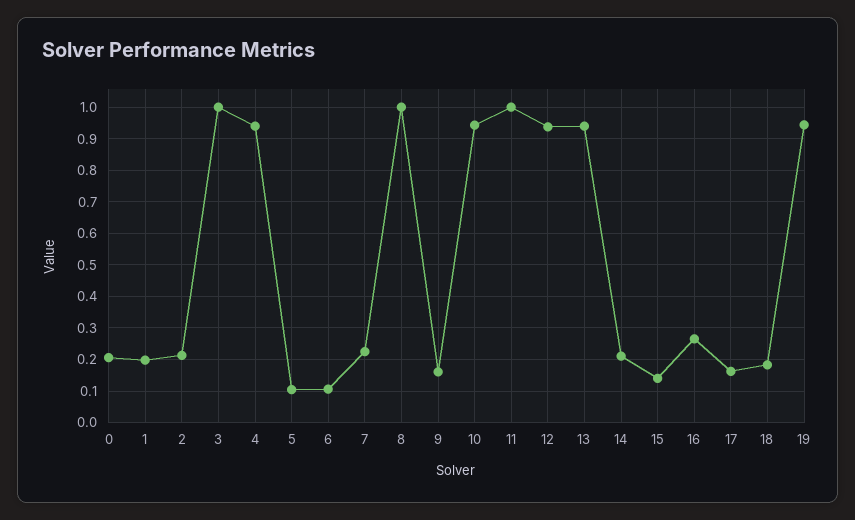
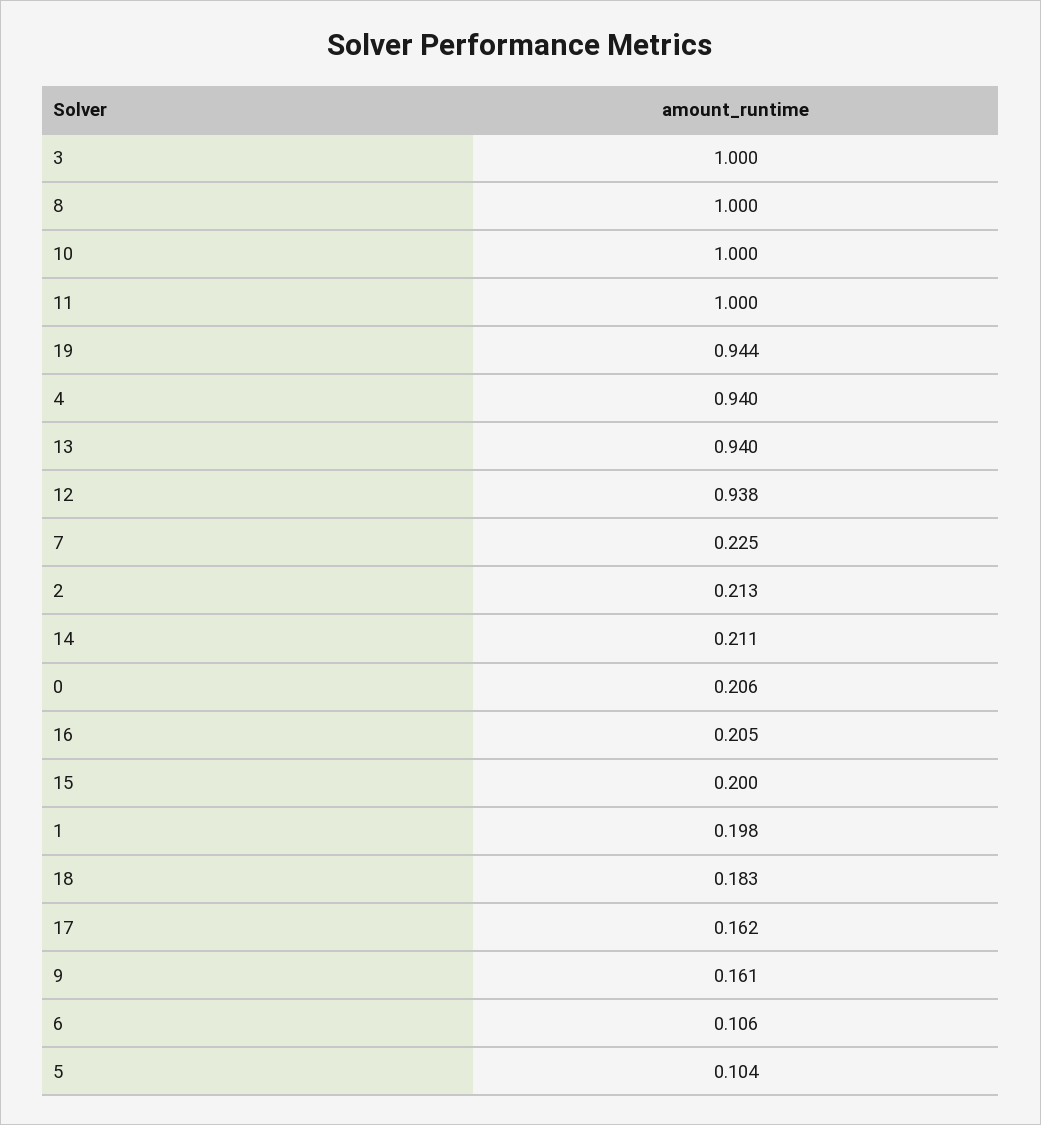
10: 0.94 -> 1
15: 0.14 -> 0.2
16: 0.26 -> 0.205

